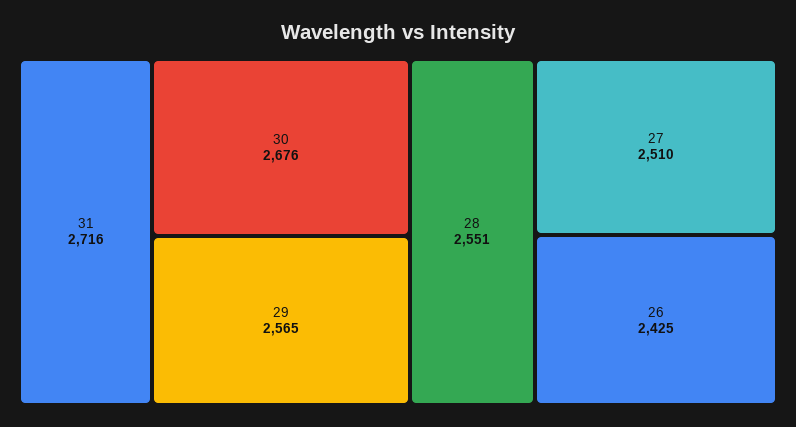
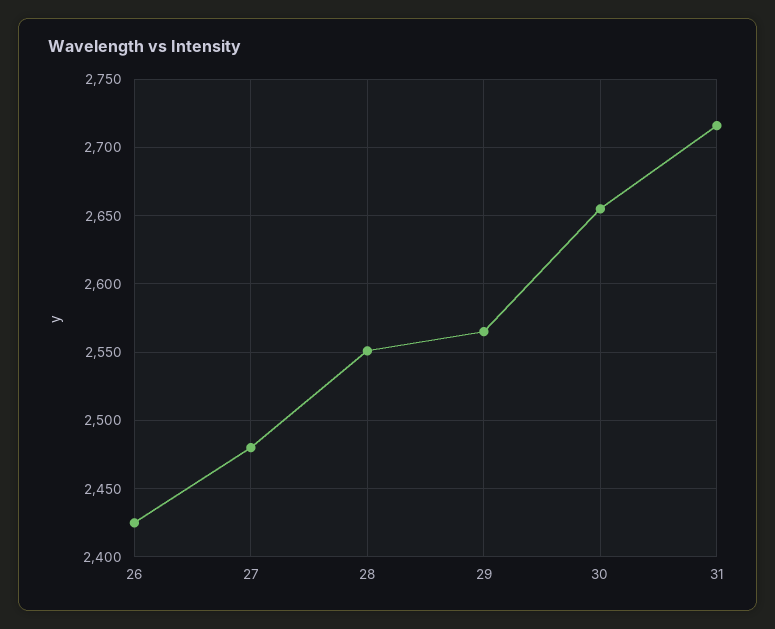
30: 2676 -> 2655
27: 2510 -> 2480

